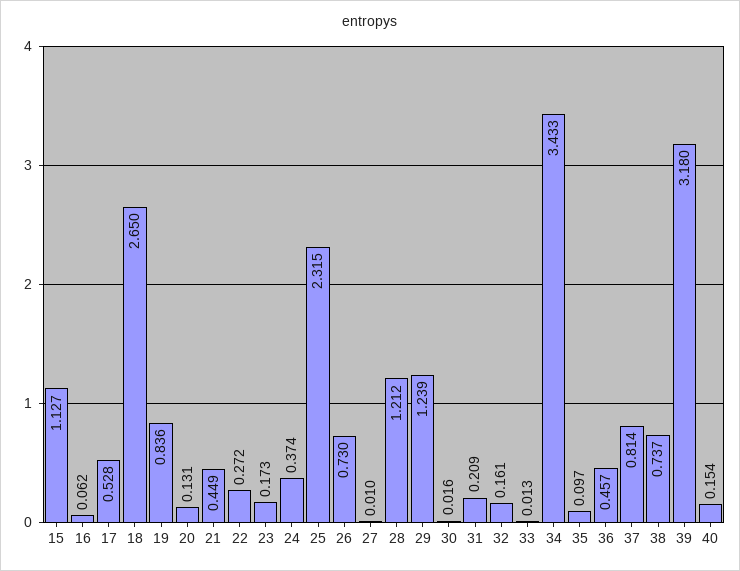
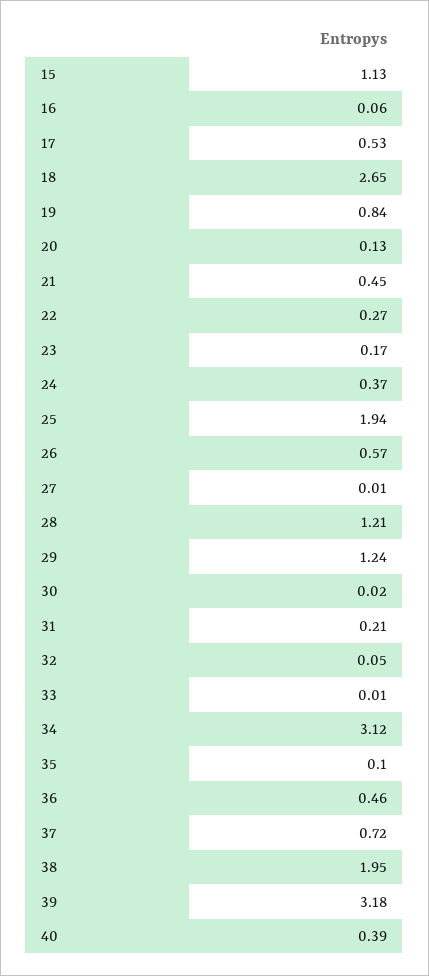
25: 2.315 -> 1.94
26: 0.73 -> 0.57
32: 0.161 -> 0.05
34: 3.433 -> 3.12
37: 0.814 -> 0.72
38: 0.737 -> 1.95
40: 0.154 -> 0.39

